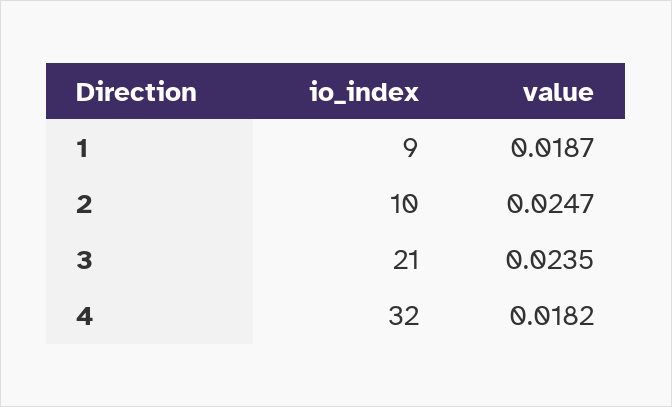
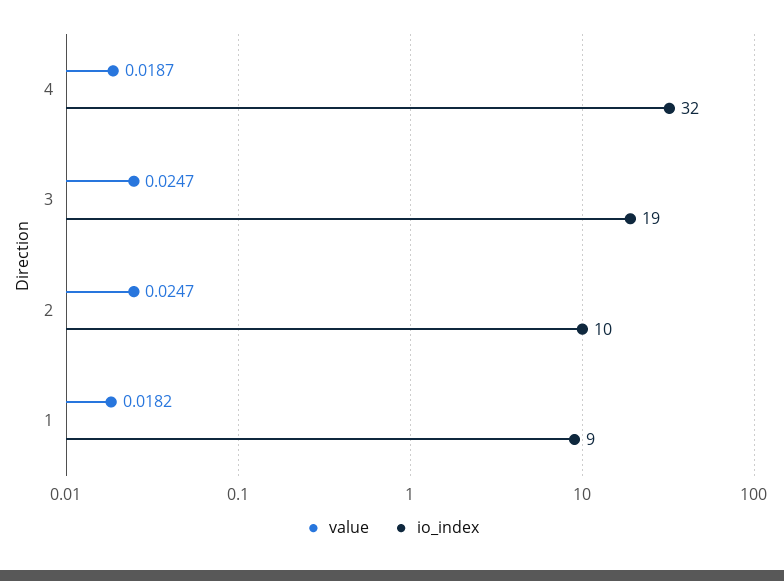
value, 1: 0.0187 -> 0.0182
io_index, 3: 21 -> 19
value, 3: 0.0235 -> 0.0247
value, 4: 0.0182 -> 0.0187

